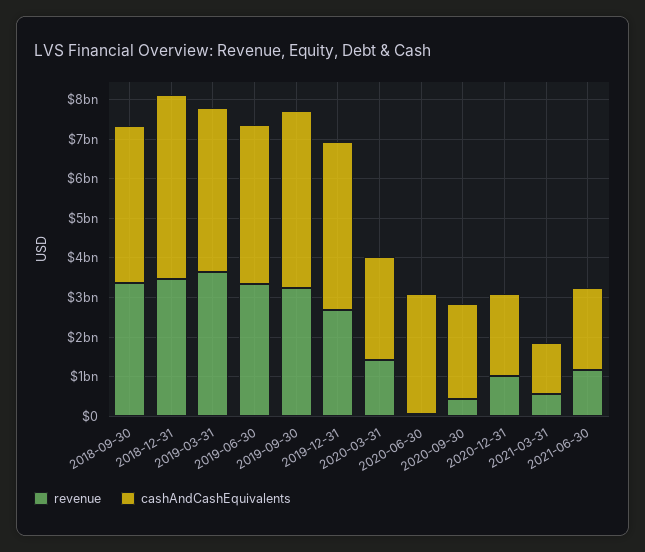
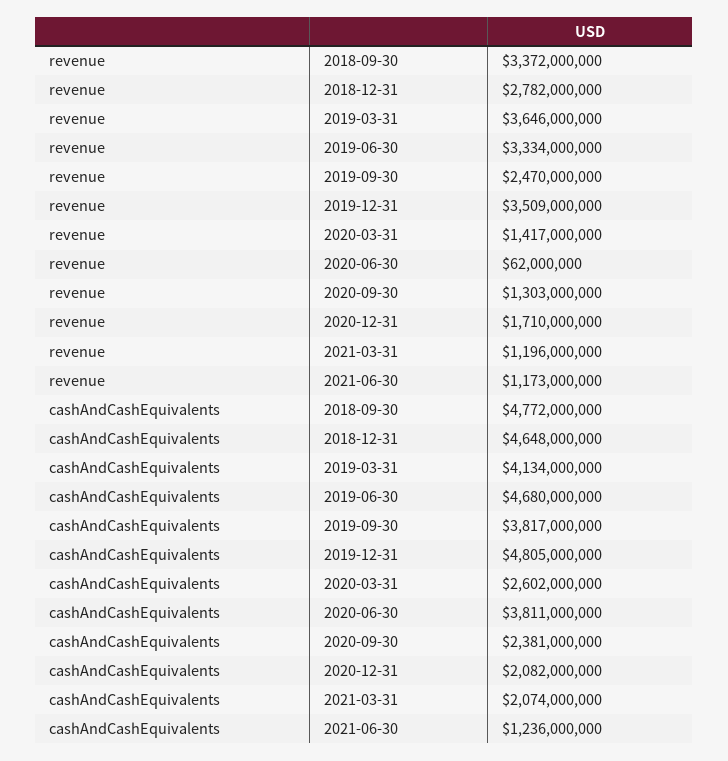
cashAndCashEquivalents, 2018-09-30: 4000000000 -> 4772000000
revenue, 2018-12-31: 3500000000 -> 2782000000
cashAndCashEquivalents, 2019-06-30: 4000000000 -> 4680000000
revenue, 2019-09-30: 3250000000 -> 2470000000
cashAndCashEquivalents, 2019-09-30: 4500000000 -> 3817000000
revenue, 2019-12-31: 2750000000 -> 3509000000
cashAndCashEquivalents, 2019-12-31: 4250000000 -> 4805000000
cashAndCashEquivalents, 2020-06-30: 3000000000 -> 3811000000
revenue, 2020-09-30: 500000000 -> 1303000000
revenue, 2020-12-31: 1000000000 -> 1710000000
revenue, 2021-03-31: 500000000 -> 1196000000
cashAndCashEquivalents, 2021-03-31: 1250000000 -> 2074000000
cashAndCashEquivalents, 2021-06-30: 2000000000 -> 1236000000

